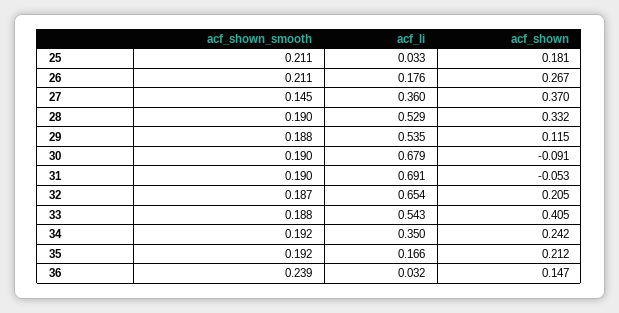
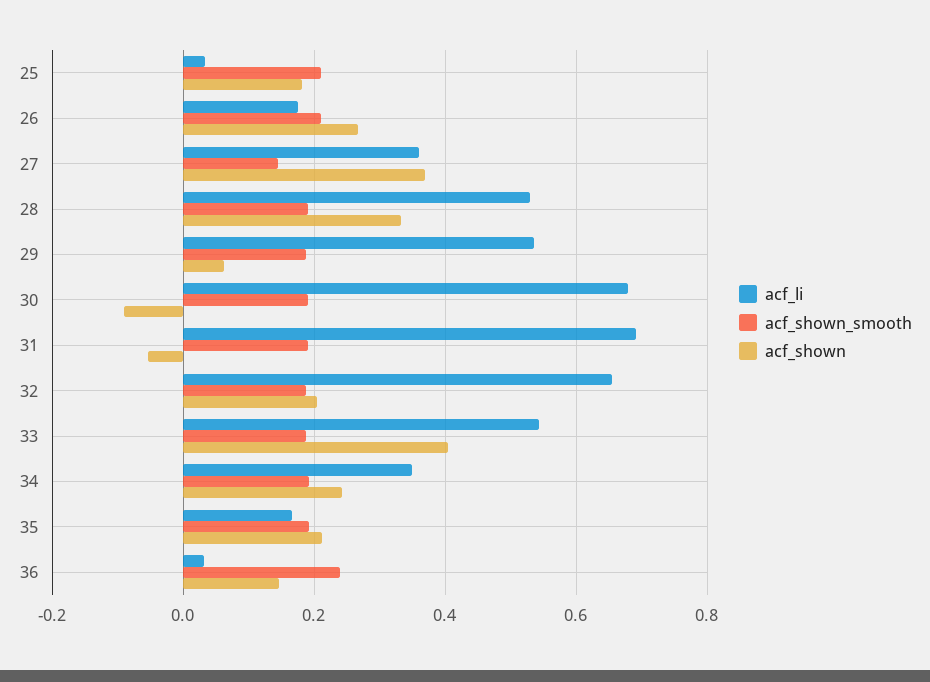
acf_shown, 29: 0.115 -> 0.06

